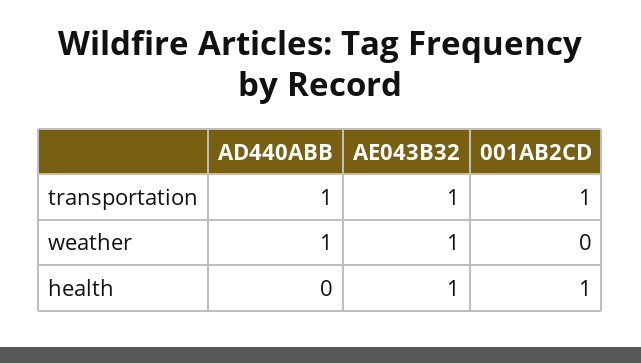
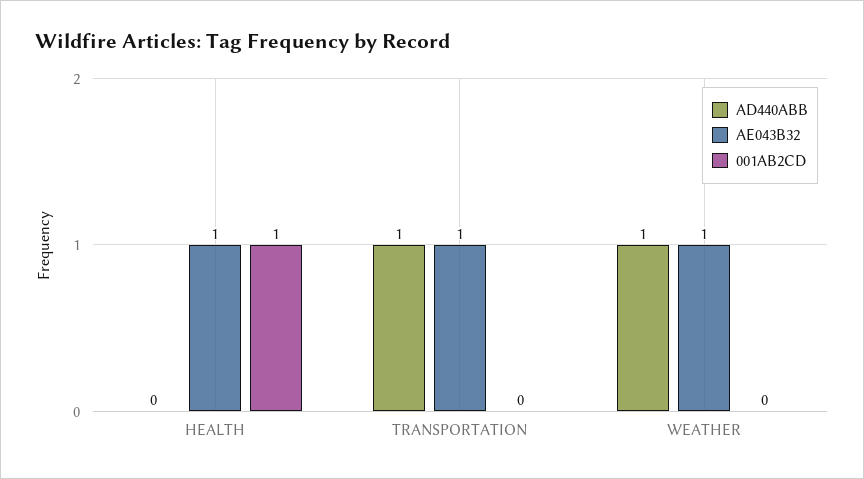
001AB2CD, transportation: 1 -> 0

